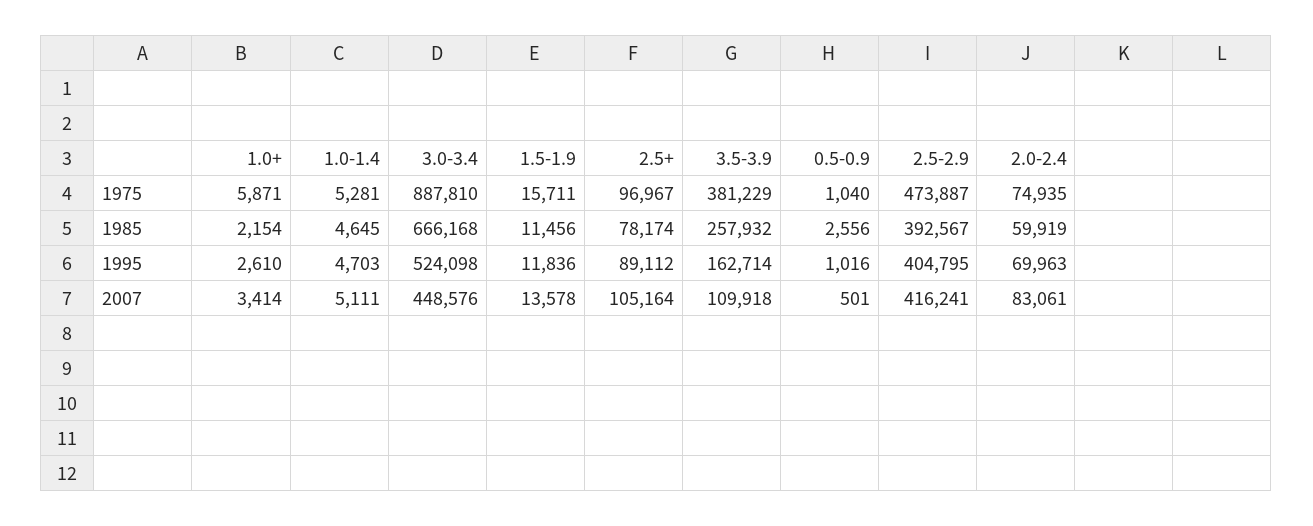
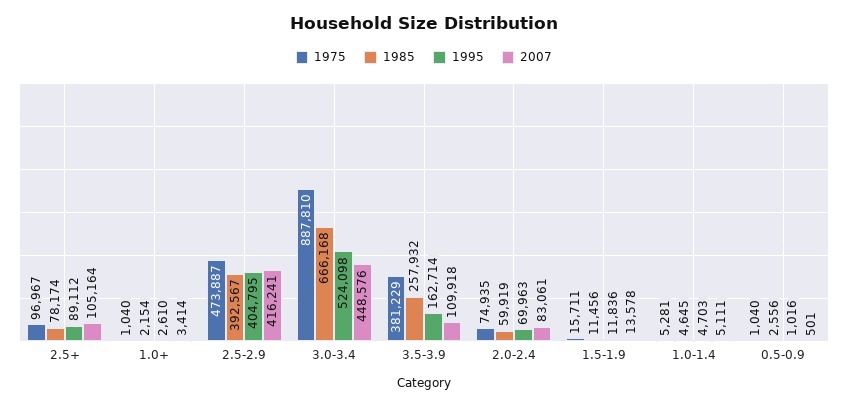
1975, 1.0+: 5871 -> 1040

